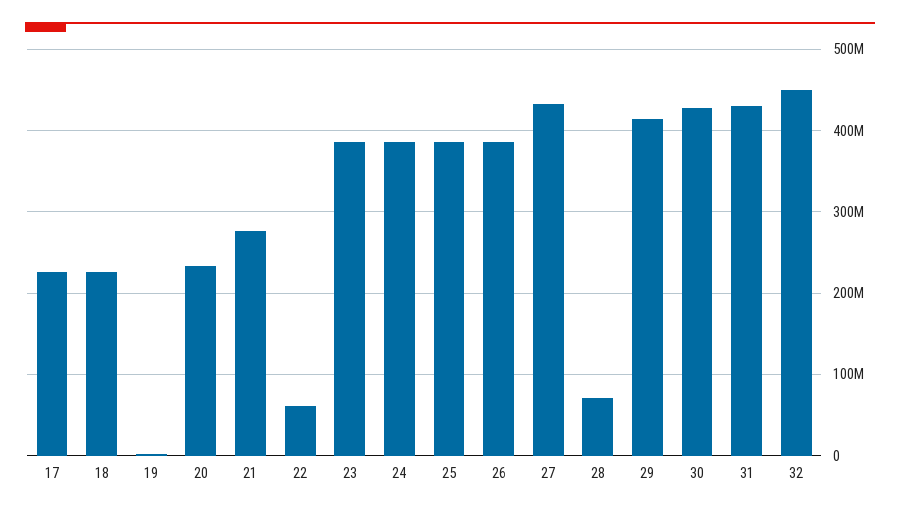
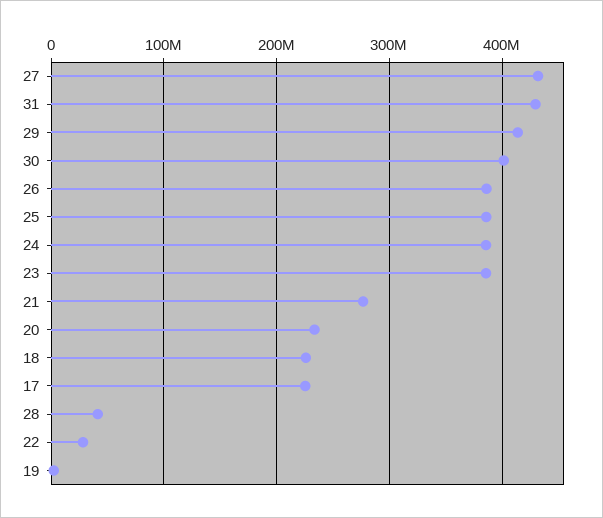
22: 60000000 -> 30000000
28: 70000000 -> 40000000
30: 430000000 -> 400000000
32: 450000000 -> none

